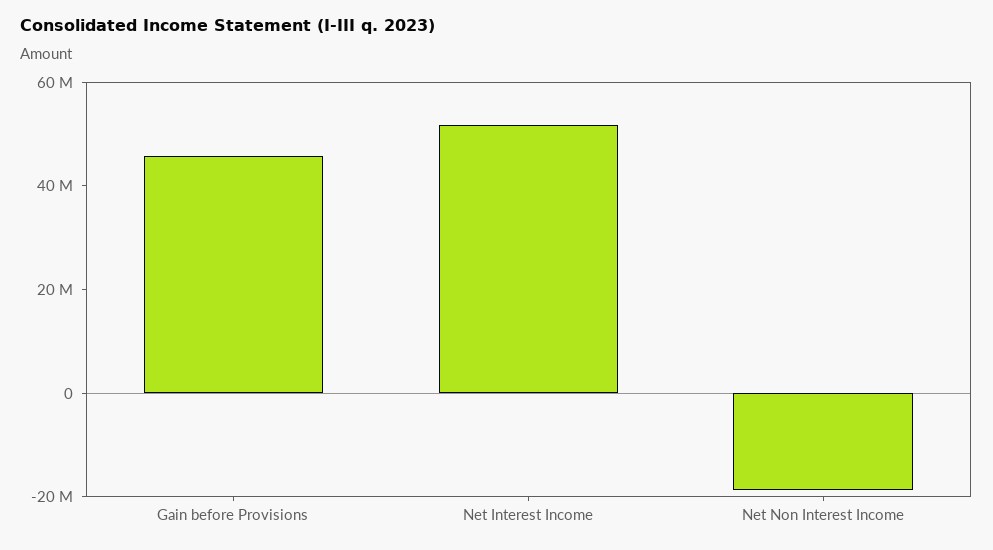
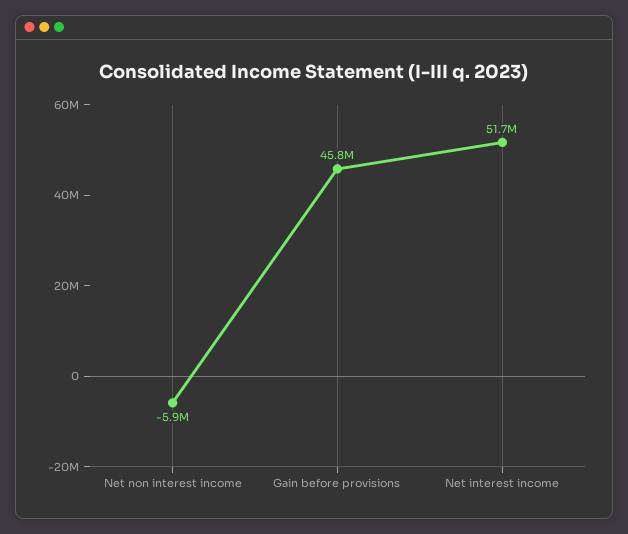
Net Non Interest Income: -20000000 -> -5900000

